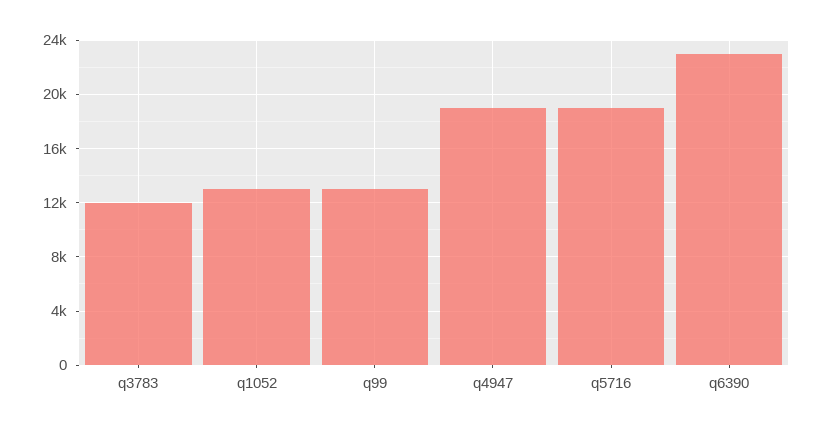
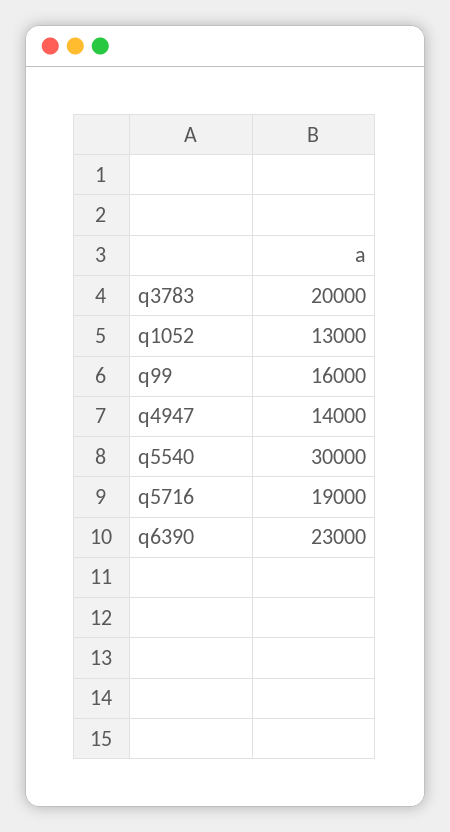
q3783: 12000 -> 20000
q99: 13000 -> 16000
q4947: 19000 -> 14000
q5540: none -> 30000

